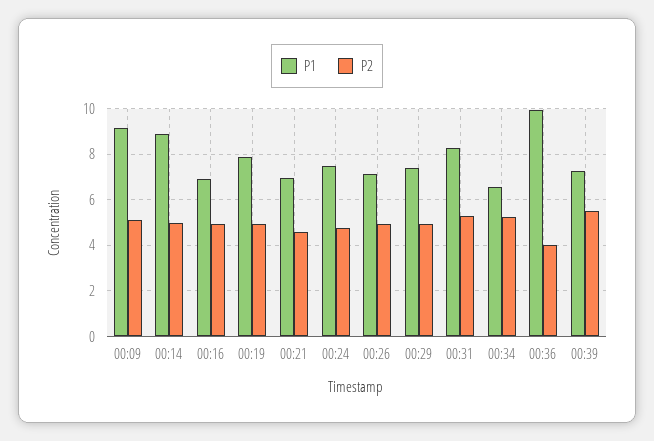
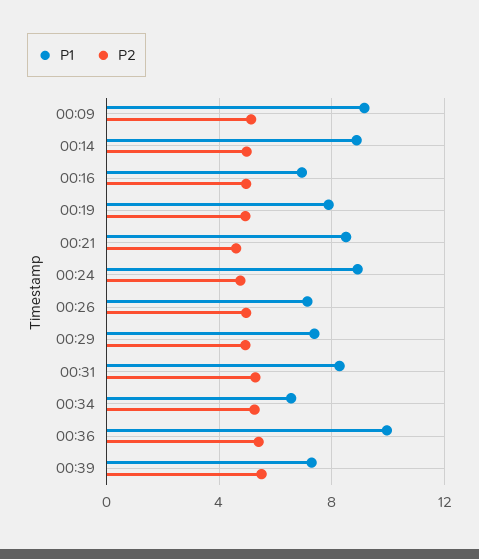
P1, 00:21: 7 -> 8.5
P1, 00:24: 7.5 -> 9
P2, 00:36: 4 -> 5.5

